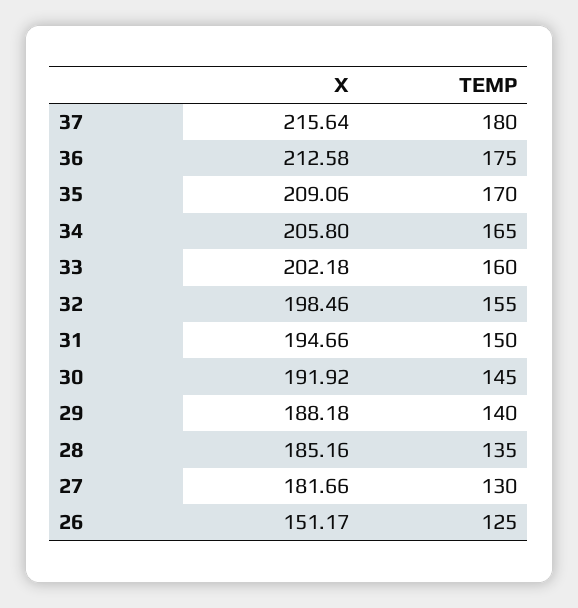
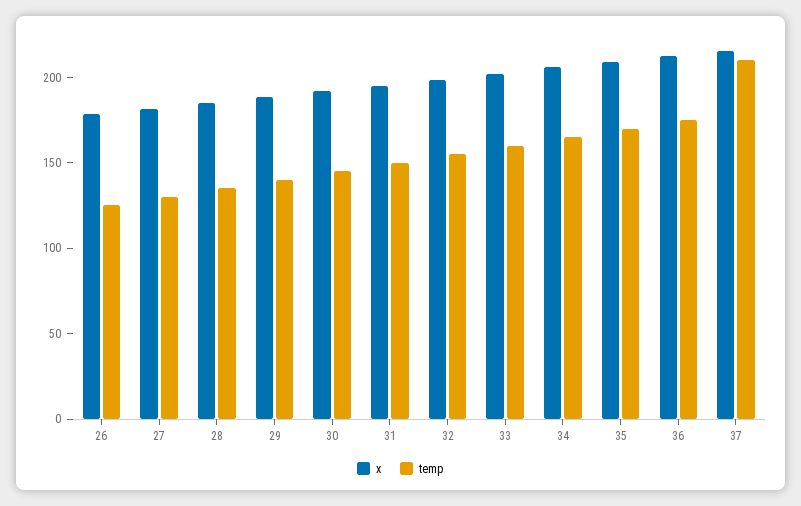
TEMP, 37: 180 -> 210
X, 26: 151.17 -> 180

